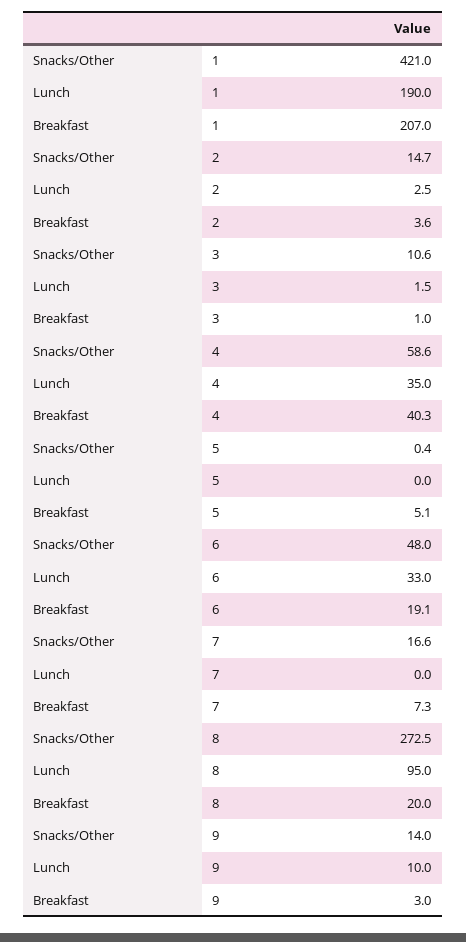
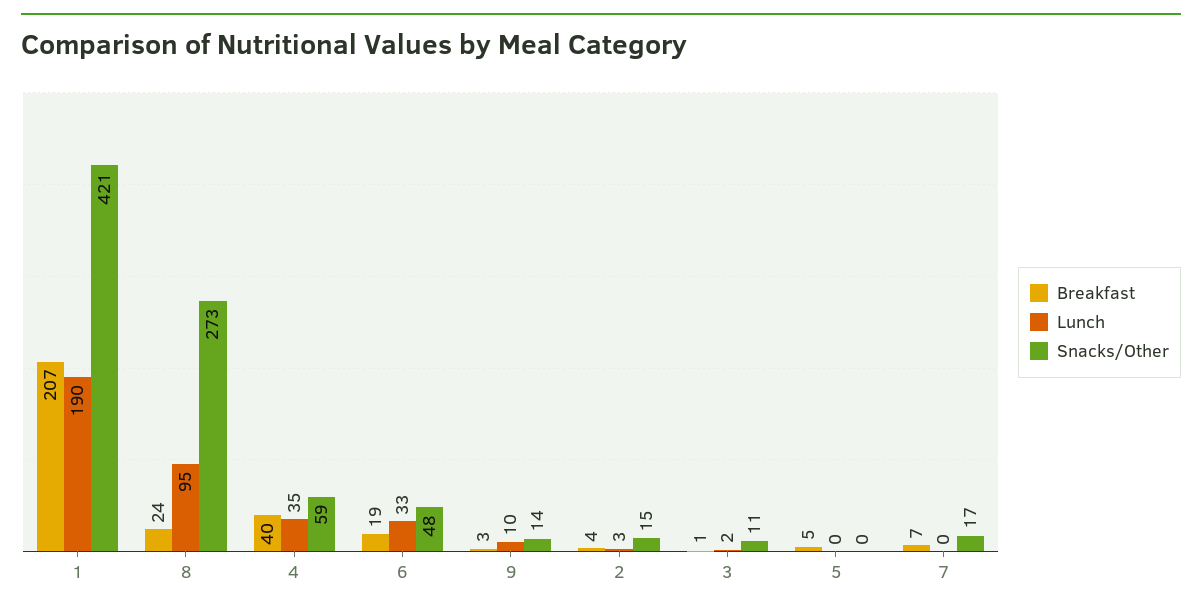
Breakfast, 8: 20 -> 24

